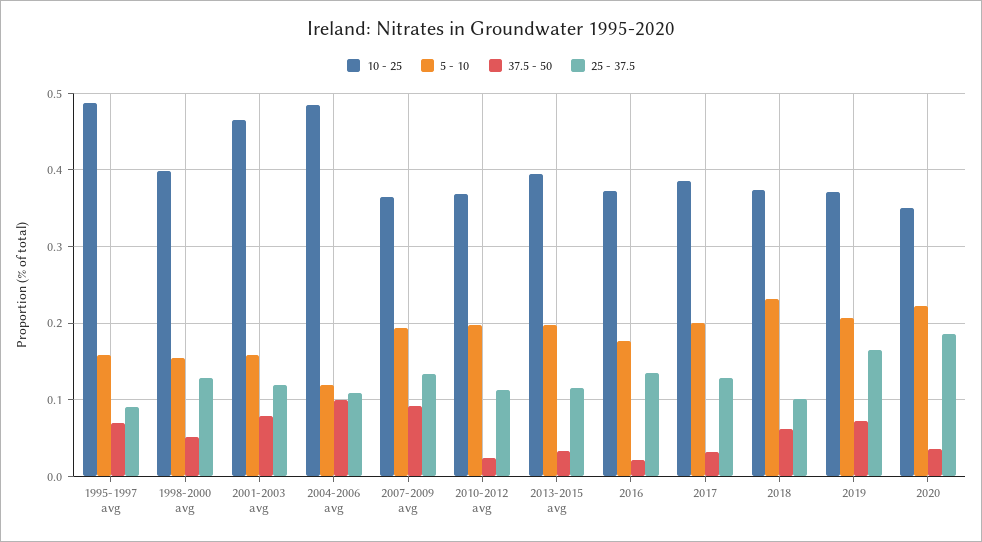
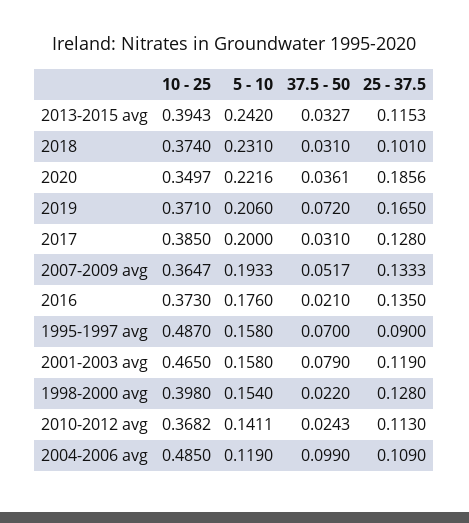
37.5 - 50, 1998-2000 avg: 0.05 -> 0.022
37.5 - 50, 2007-2009 avg: 0.09 -> 0.0517
5 - 10, 2010-2012 avg: 0.2 -> 0.1411
5 - 10, 2013-2015 avg: 0.2 -> 0.242
37.5 - 50, 2018: 0.06 -> 0.031

